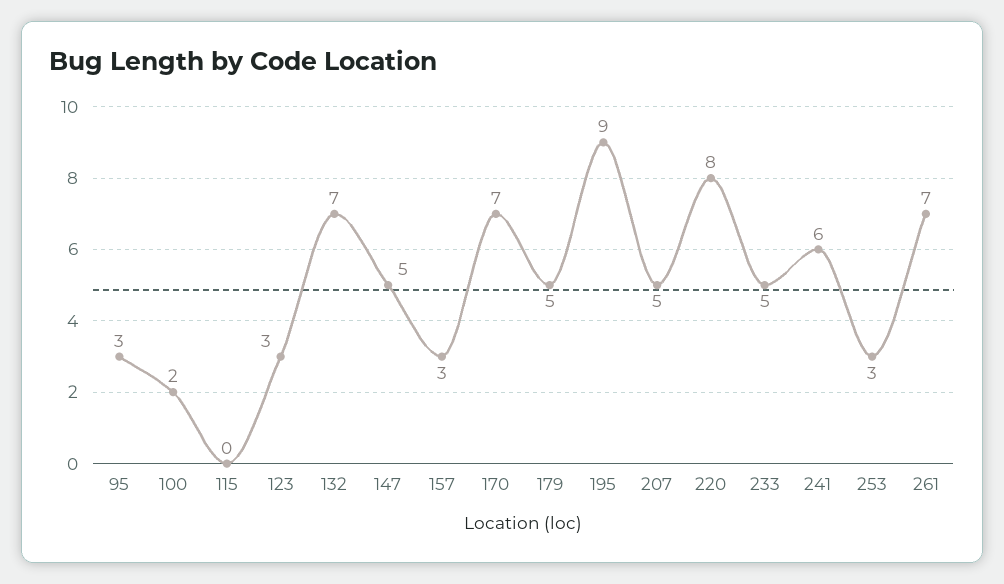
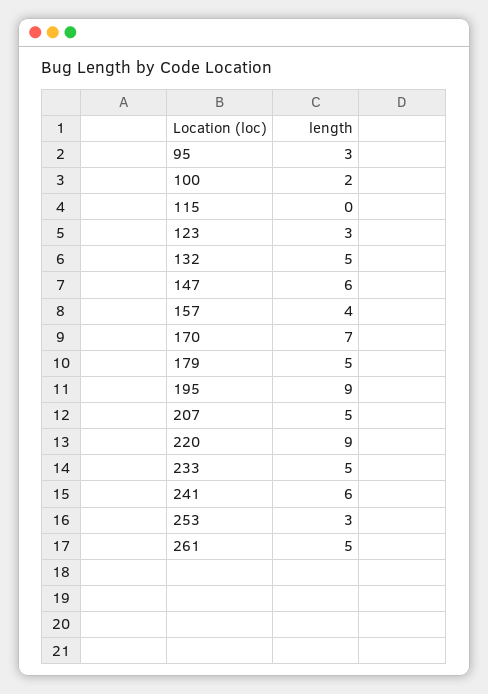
132: 7 -> 5
147: 5 -> 6
157: 3 -> 4
220: 8 -> 9
261: 7 -> 5

